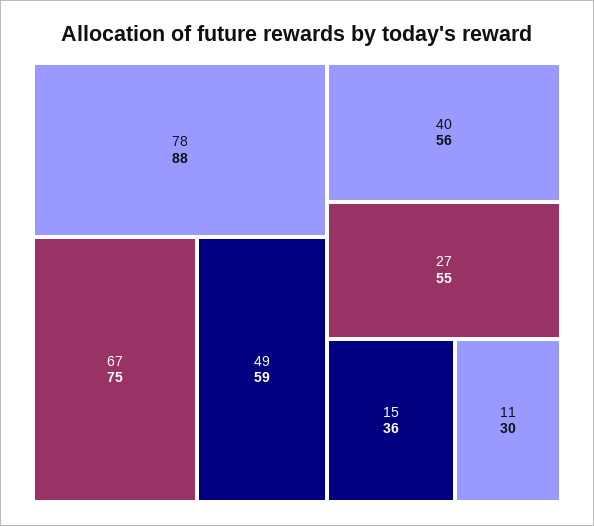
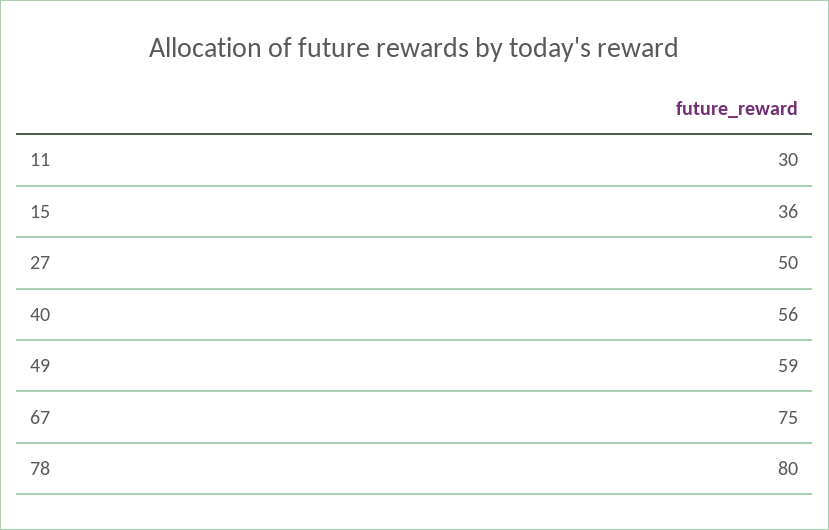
78: 88 -> 80
27: 55 -> 50

